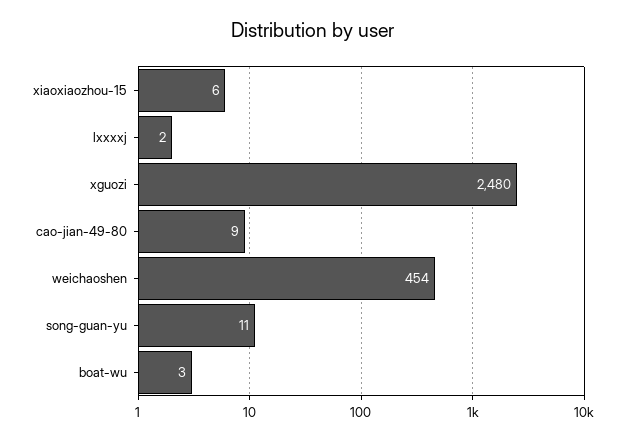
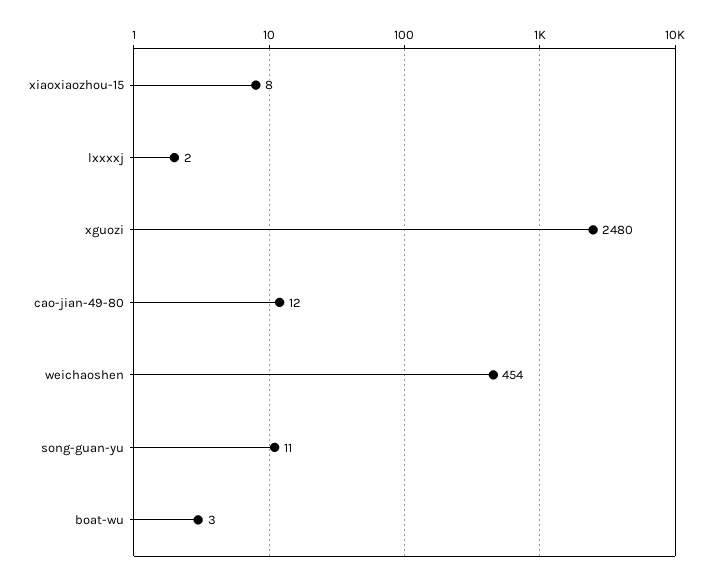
xiaoxiaozhou-15: 6 -> 8
cao-jian-49-80: 9 -> 12

